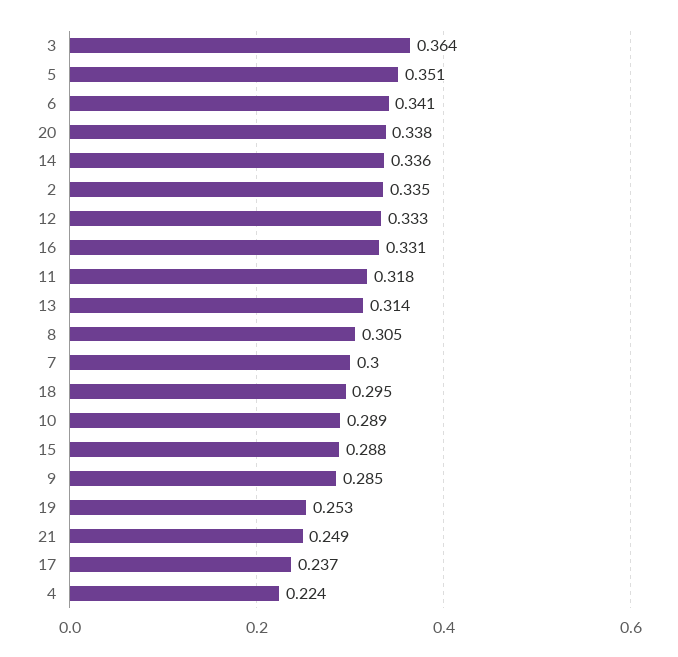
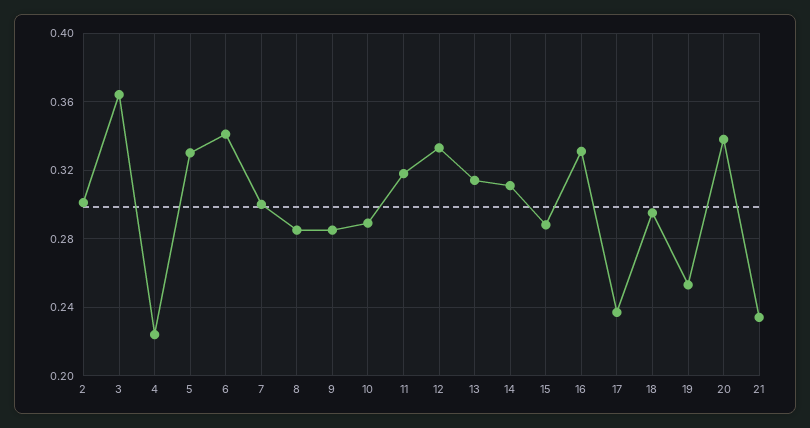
5: 0.351 -> 0.33
14: 0.336 -> 0.31
2: 0.335 -> 0.3
8: 0.305 -> 0.285
21: 0.249 -> 0.235

